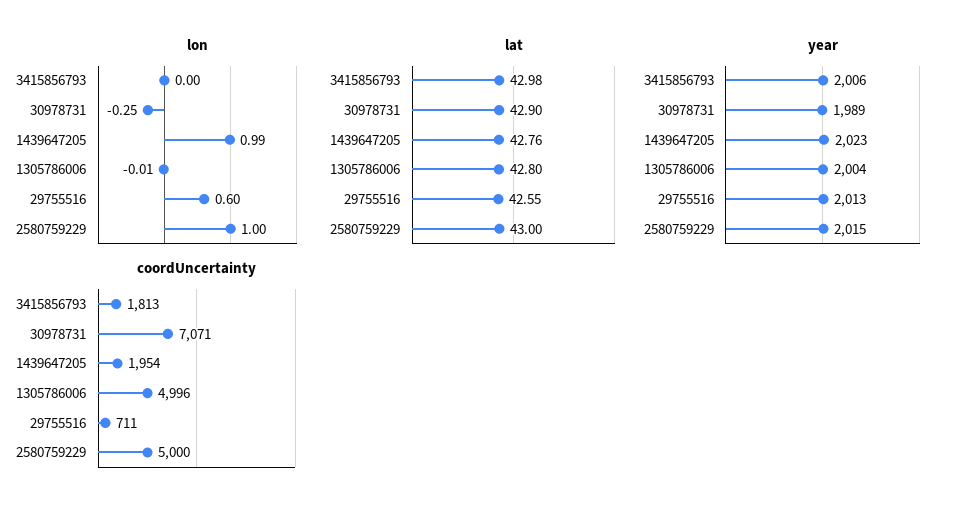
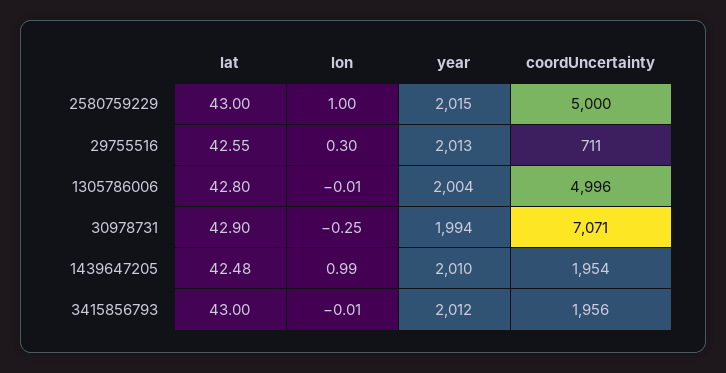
lon, 3415856793: 0 -> -0.01
lon, 29755516: 0.6 -> 0.3
lat, 3415856793: 42.98 -> 43
lat, 1439647205: 42.76 -> 42.48
year, 3415856793: 2006 -> 2012
year, 30978731: 1989 -> 1994
year, 1439647205: 2023 -> 2010
coordUncertainty, 3415856793: 1813 -> 1956

